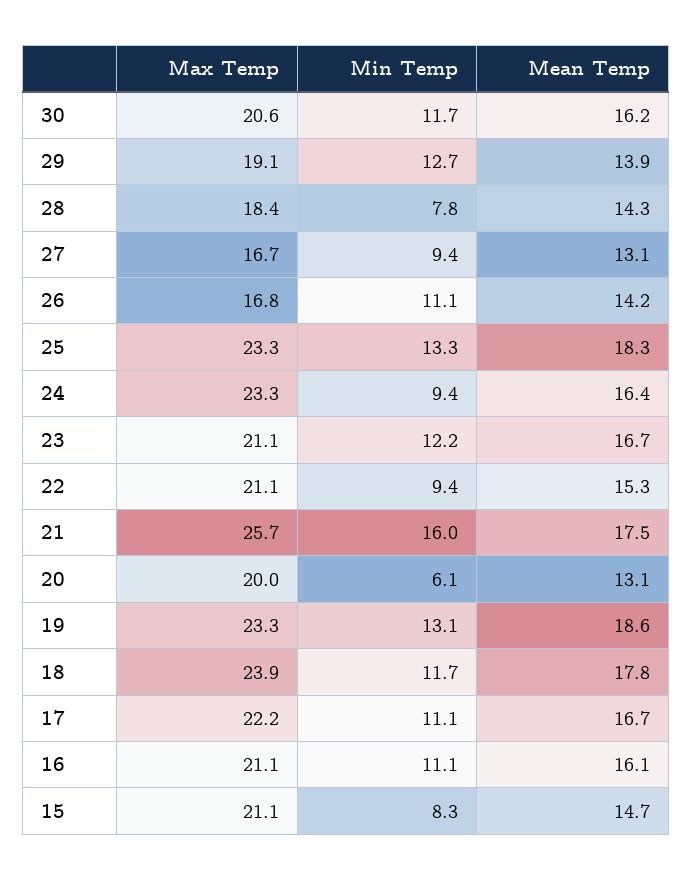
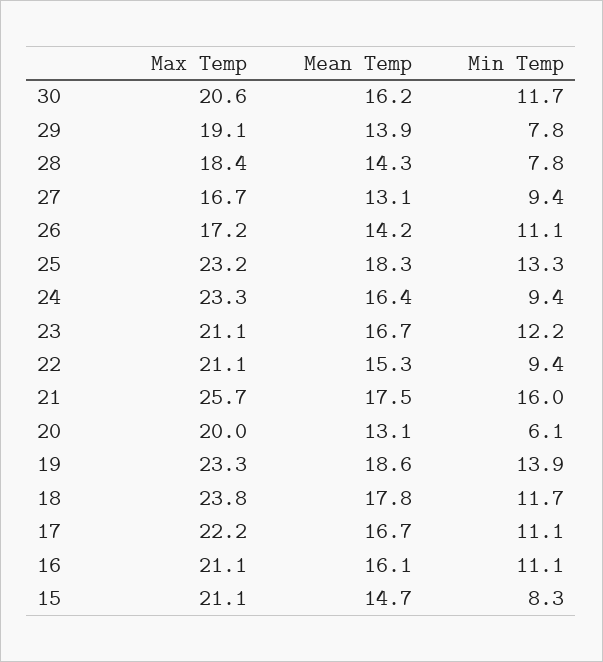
Min Temp, 29: 12.7 -> 7.8
Max Temp, 26: 16.8 -> 17.2
Max Temp, 25: 23.3 -> 23.2
Min Temp, 19: 13.1 -> 13.9
Max Temp, 18: 23.9 -> 23.8

